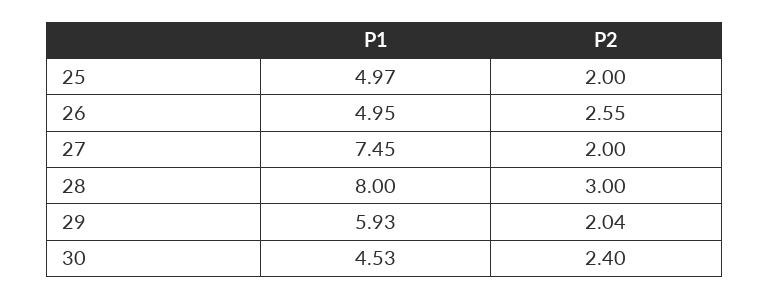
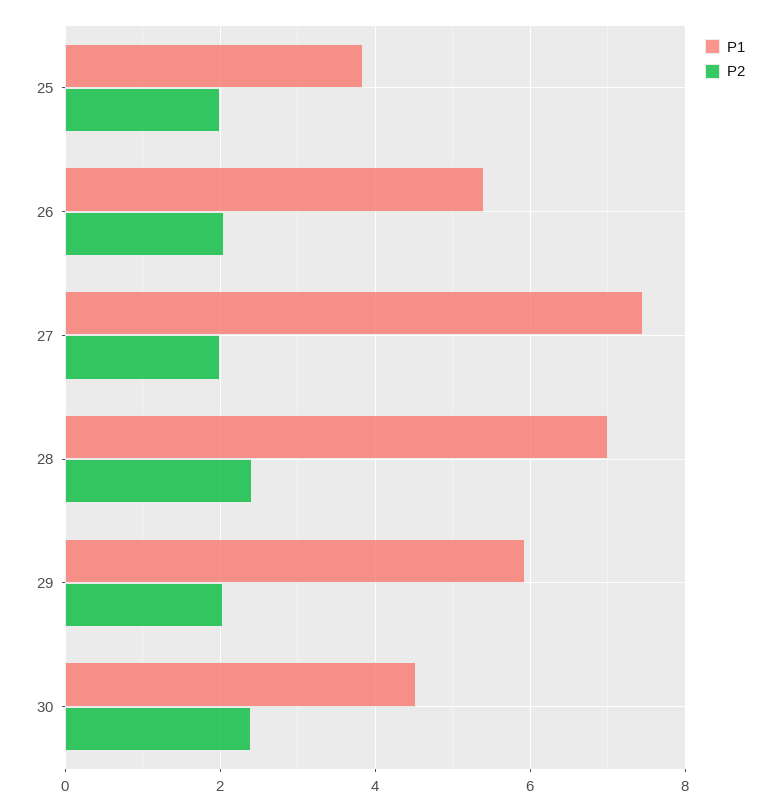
P1, 25: 4.97 -> 3.8
P1, 26: 4.95 -> 5.4
P2, 26: 2.55 -> 2
P1, 28: 8 -> 7
P2, 28: 3 -> 2.4

